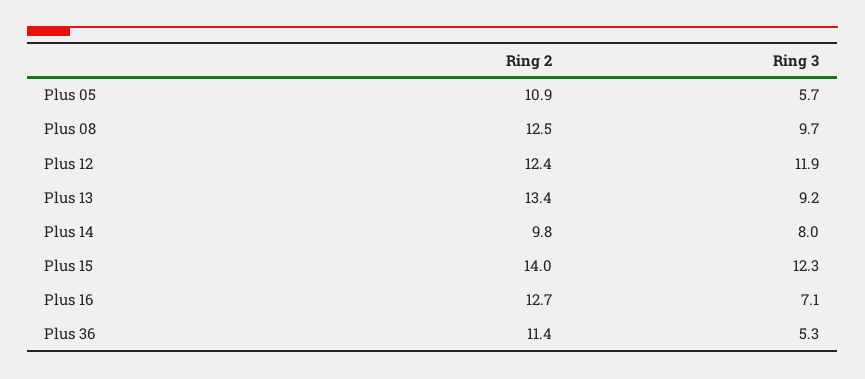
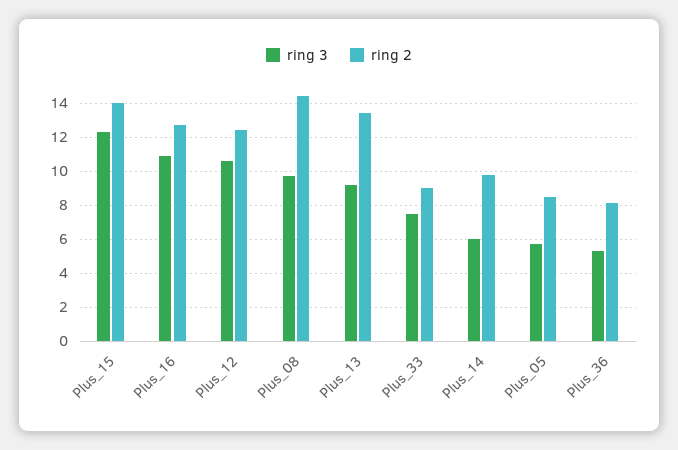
Ring 2, Plus 05: 10.9 -> 8.5
Ring 2, Plus 08: 12.5 -> 14.5
Ring 3, Plus 12: 11.9 -> 10.5
Ring 3, Plus 14: 8 -> 6
Ring 3, Plus 16: 7.1 -> 11
Ring 2, Plus 36: 11.4 -> 8
Ring 3, Plus_33: none -> 7.5
Ring 2, Plus_33: none -> 9

